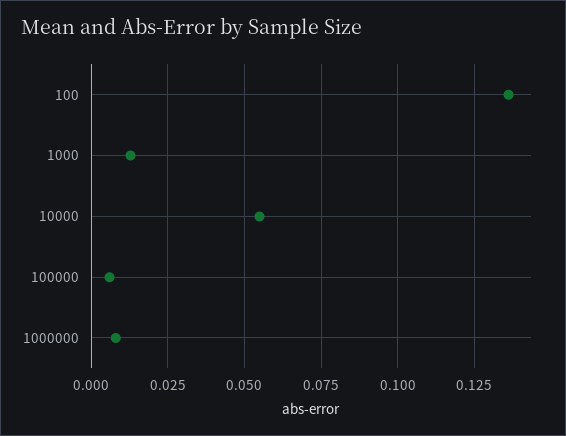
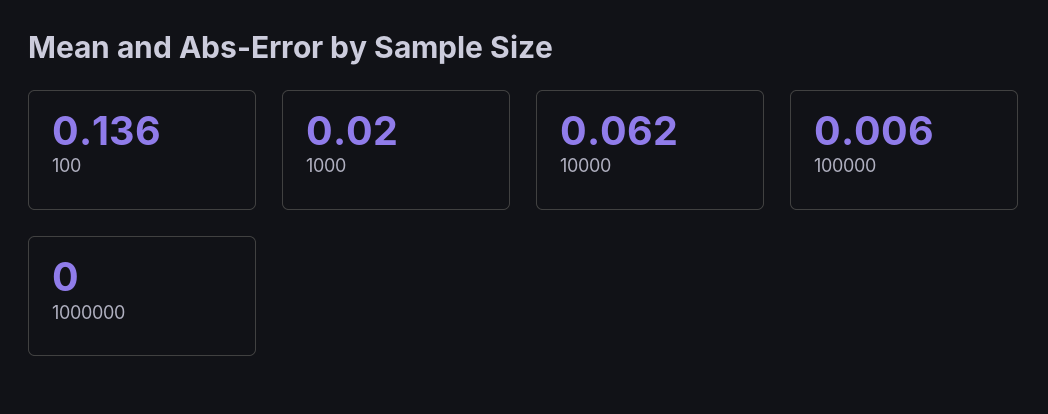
1000: 0.0125 -> 0.02
10000: 0.055 -> 0.062
1000000: 0.0075 -> 0

